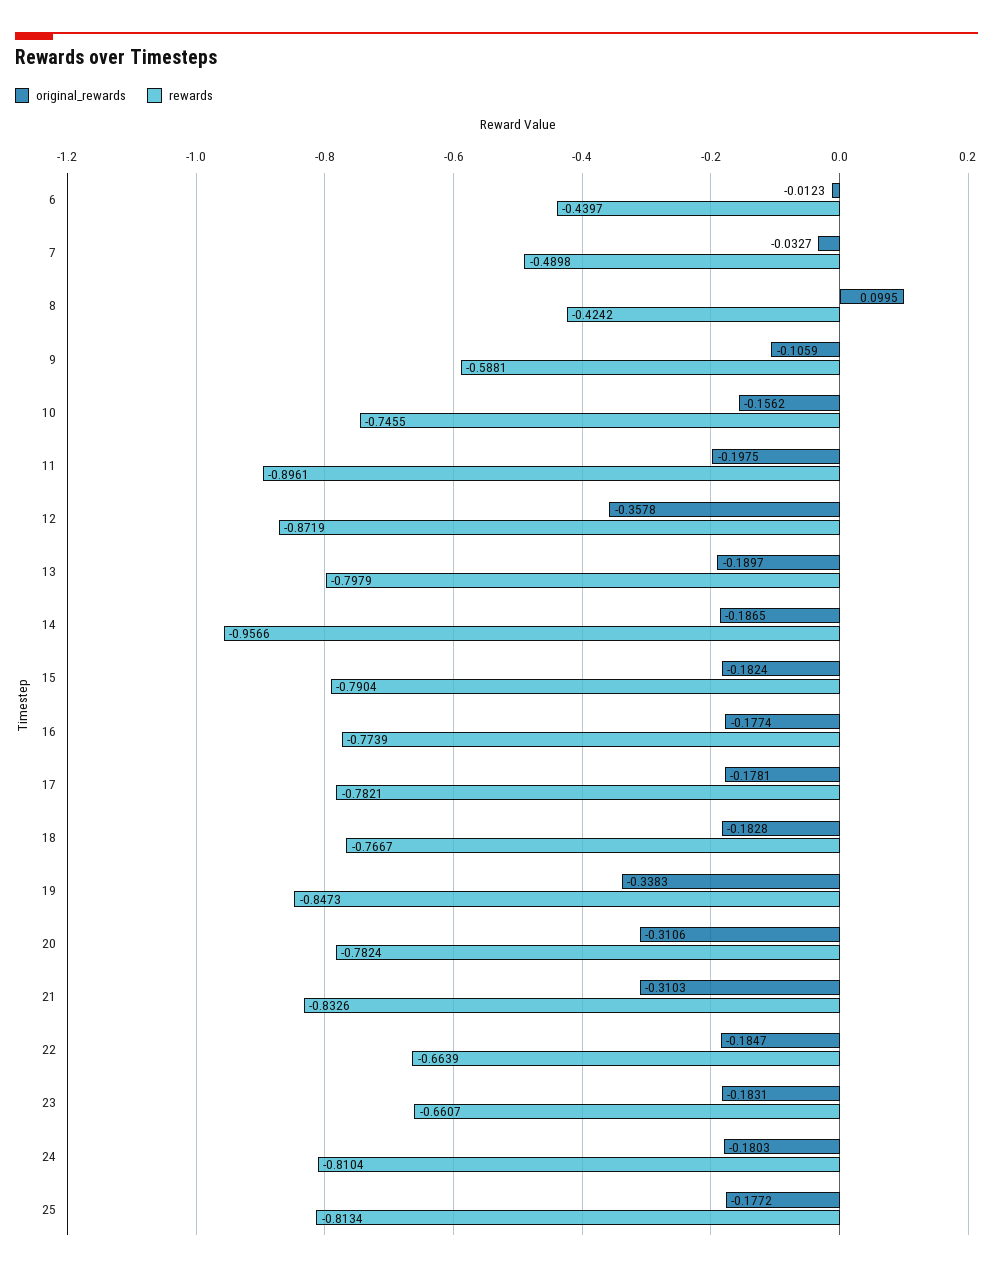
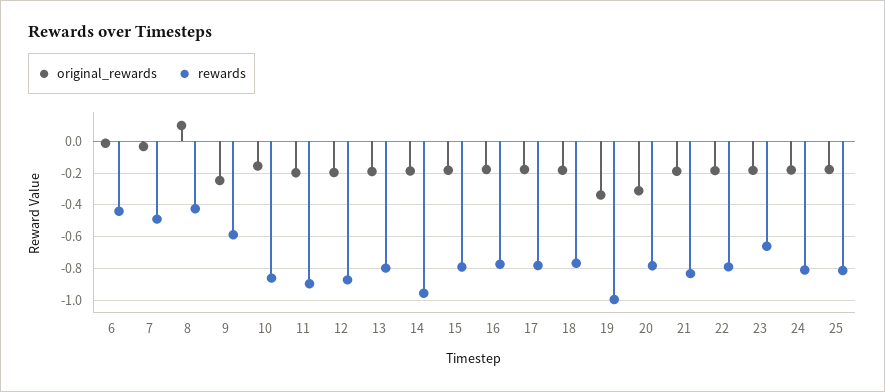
original_rewards, 9: -0.1059 -> -0.25
rewards, 10: -0.7455 -> -0.85
original_rewards, 12: -0.3578 -> -0.2
rewards, 19: -0.8473 -> -1
original_rewards, 21: -0.3103 -> -0.2
rewards, 22: -0.6639 -> -0.8

